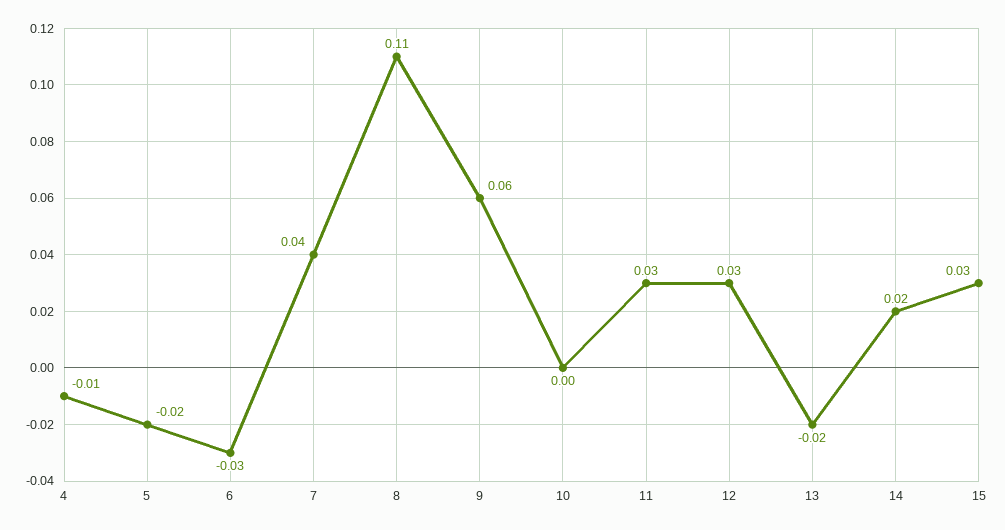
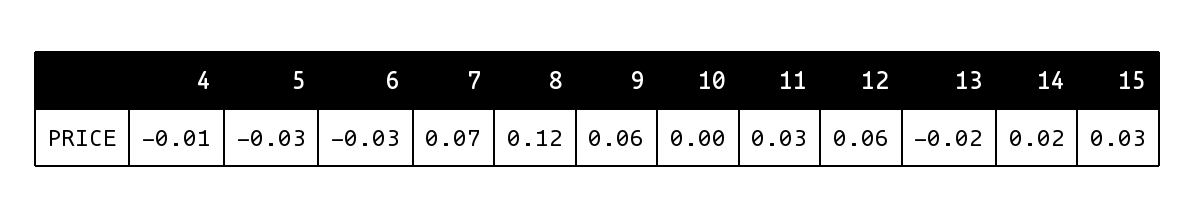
5: -0.02 -> -0.03
7: 0.04 -> 0.07
8: 0.11 -> 0.12
12: 0.03 -> 0.06

